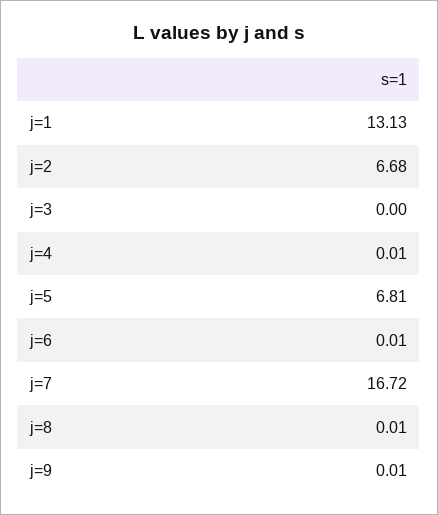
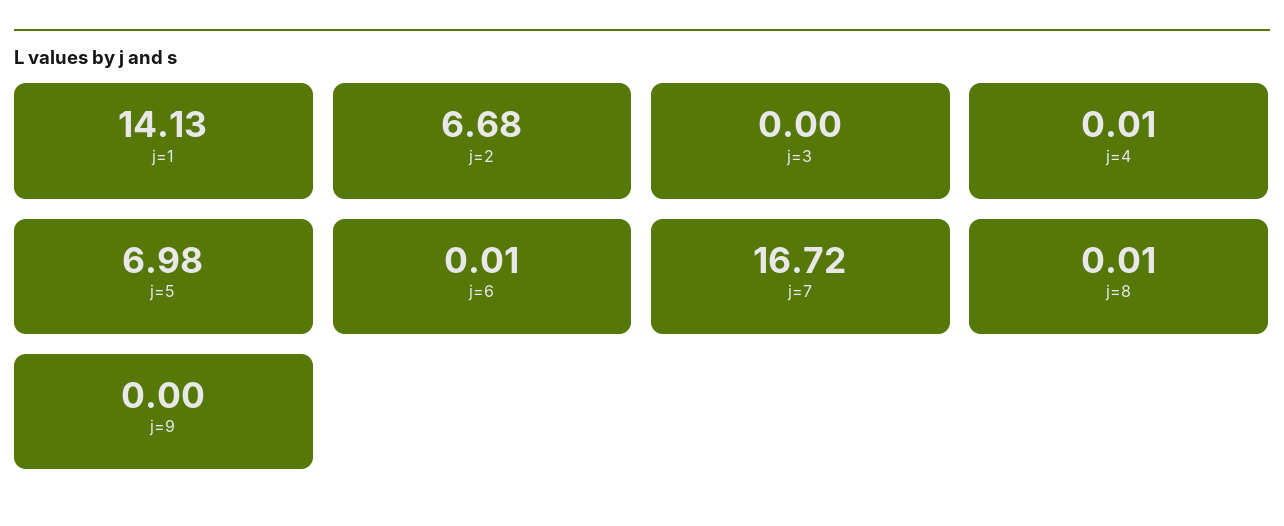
j=1: 13.13 -> 14.13
j=5: 6.81 -> 6.98
j=9: 0.01 -> 0

